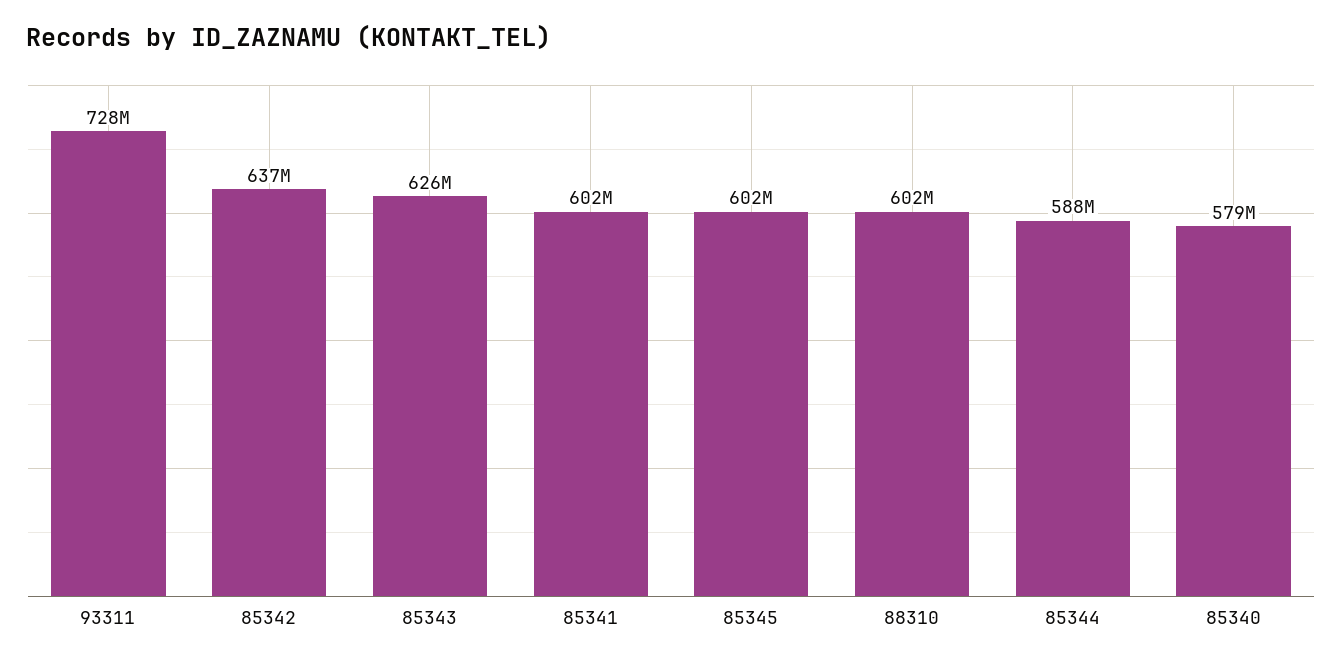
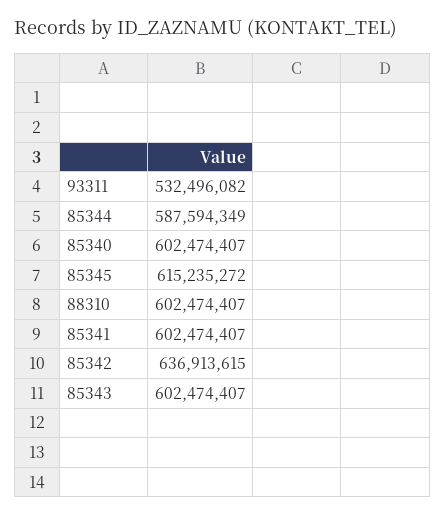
93311: 728000000 -> 532496082
85343: 626000000 -> 602474407
85345: 602000000 -> 615235272
85340: 579000000 -> 602474407

